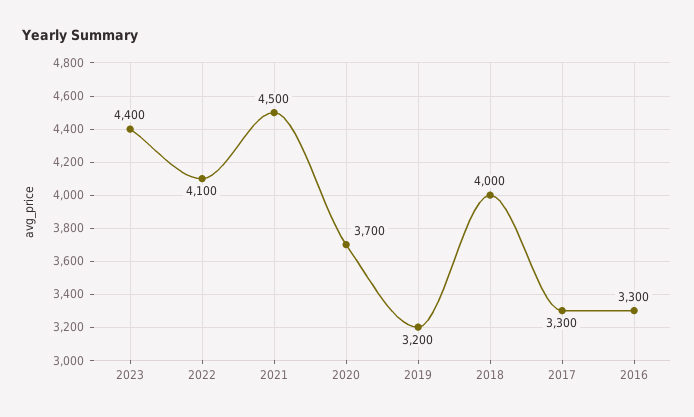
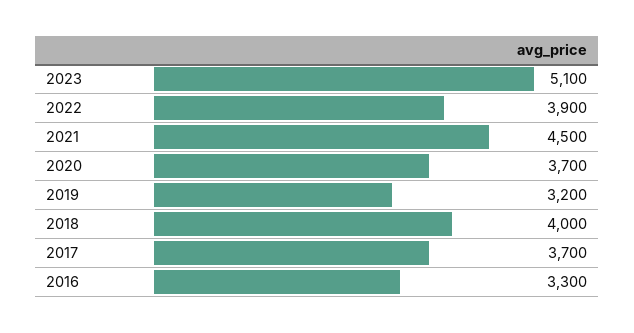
2023: 4400 -> 5100
2022: 4100 -> 3900
2017: 3300 -> 3700

